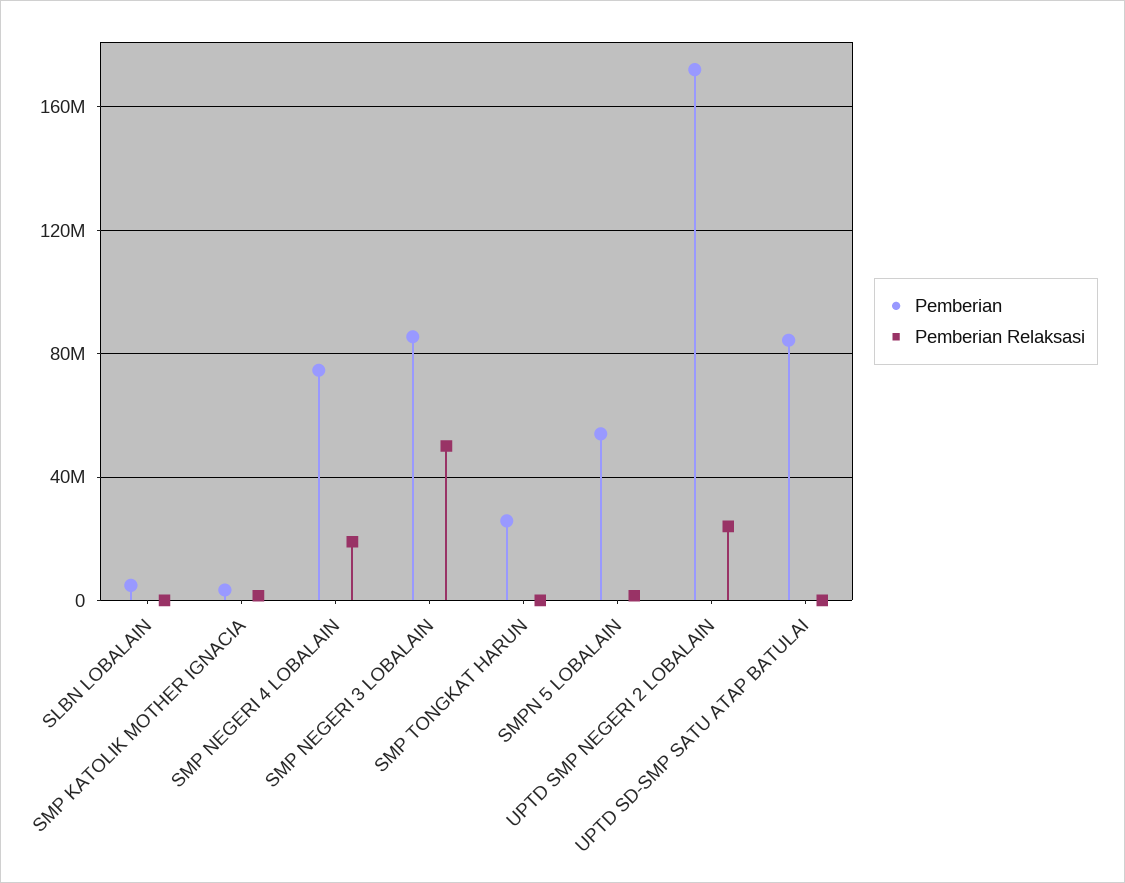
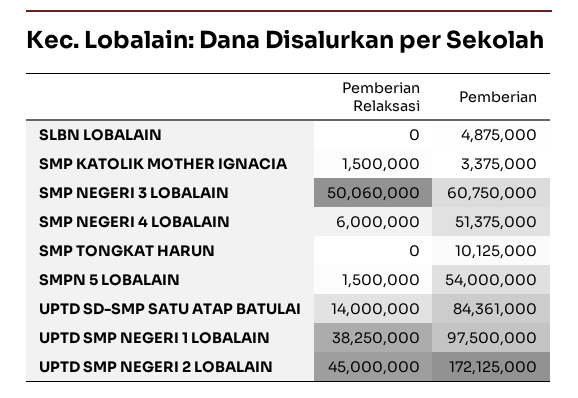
Pemberian, SMP NEGERI 4 LOBALAIN: 75000000 -> 51375000
Pemberian Relaksasi, SMP NEGERI 4 LOBALAIN: 20000000 -> 6000000
Pemberian, SMP NEGERI 3 LOBALAIN: 85000000 -> 60750000
Pemberian, SMP TONGKAT HARUN: 25000000 -> 10125000
Pemberian Relaksasi, UPTD SMP NEGERI 2 LOBALAIN: 25000000 -> 45000000
Pemberian Relaksasi, UPTD SD-SMP SATU ATAP BATULAI: 0 -> 14000000
Pemberian Relaksasi, UPTD SMP NEGERI 1 LOBALAIN: none -> 38250000
Pemberian, UPTD SMP NEGERI 1 LOBALAIN: none -> 97500000

